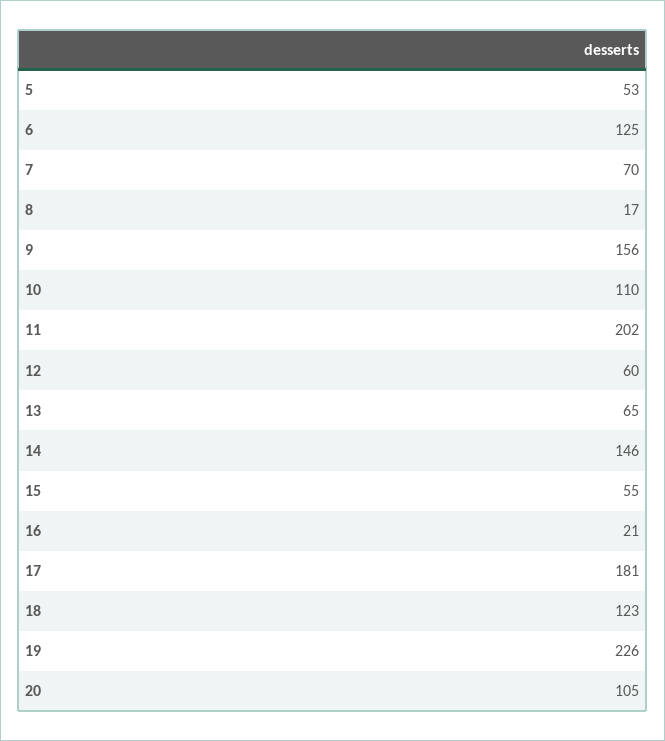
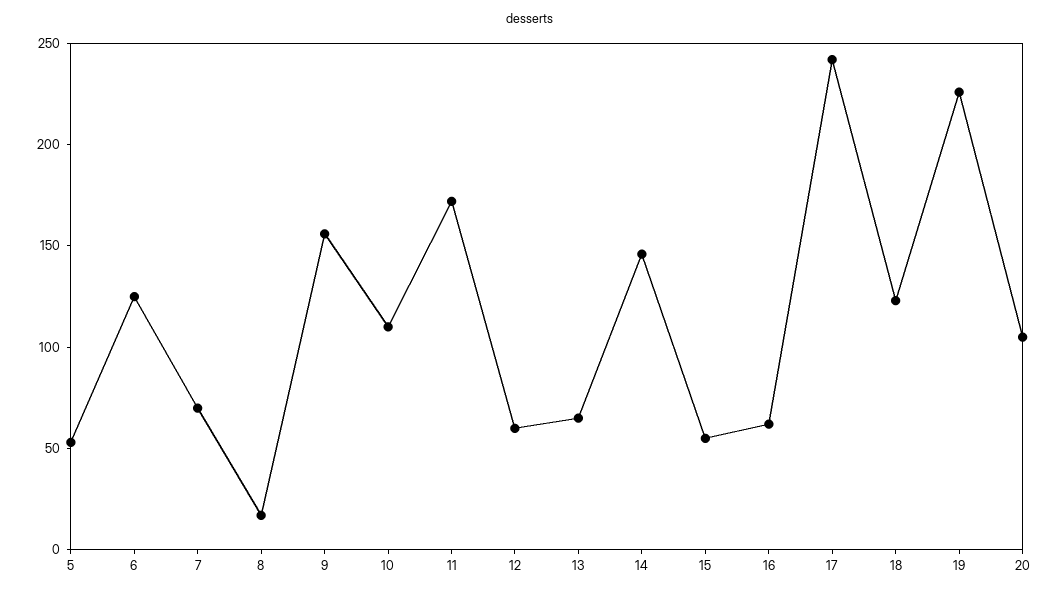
11: 202 -> 170
16: 21 -> 60
17: 181 -> 240

